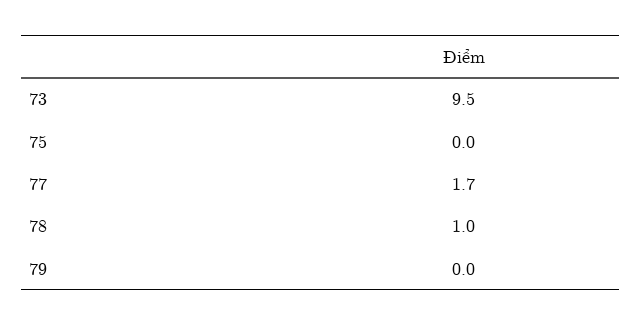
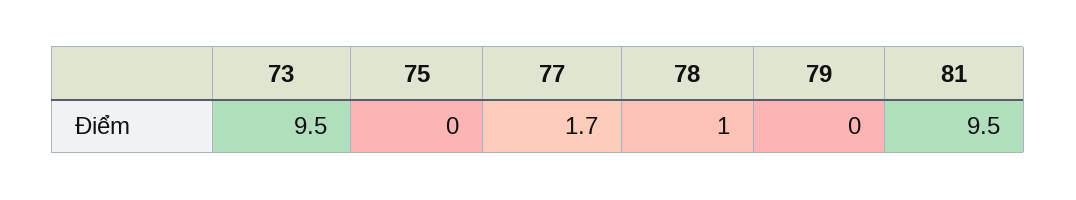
81: none -> 9.5

